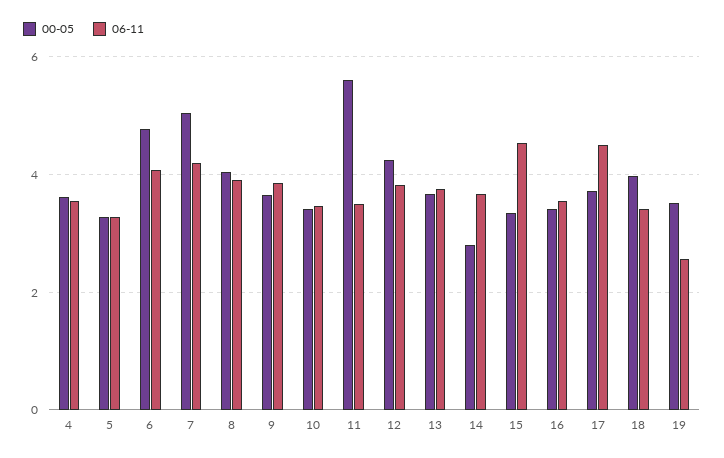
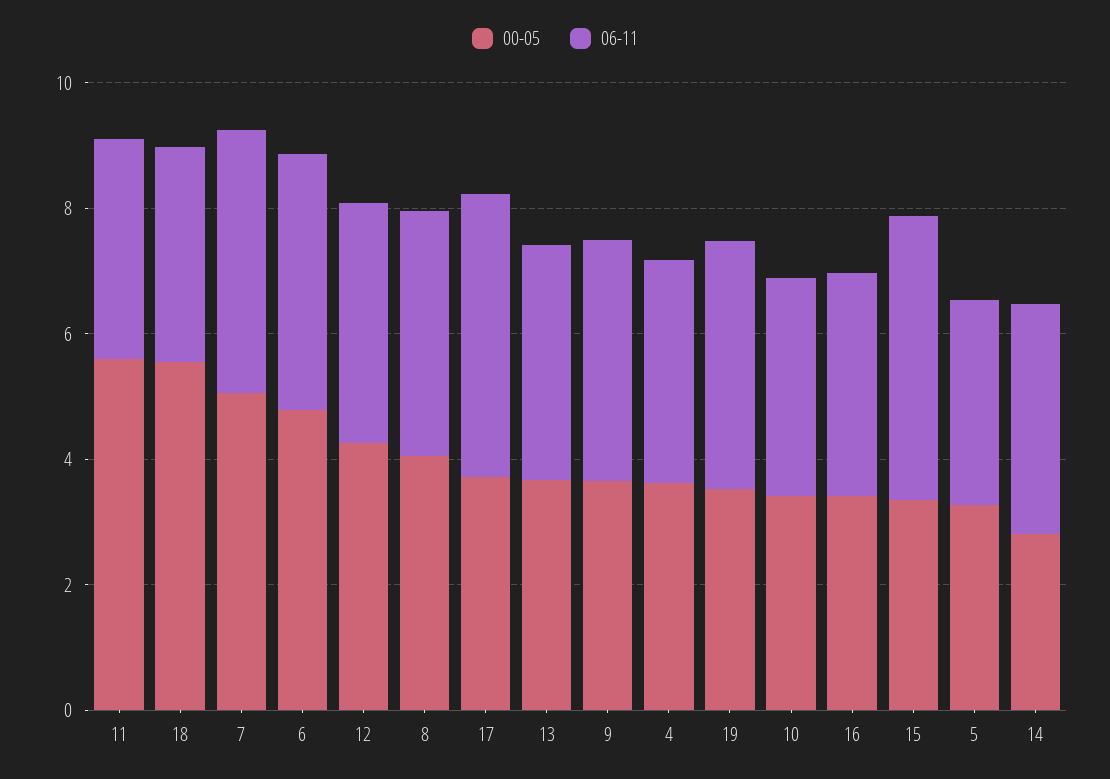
00-05, 18: 4 -> 5.5
06-11, 19: 2.6 -> 4

